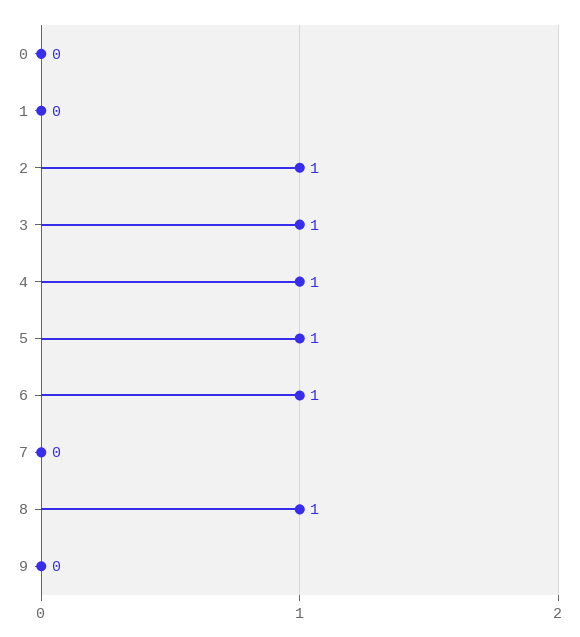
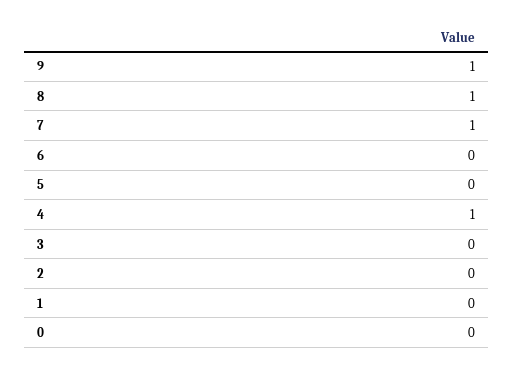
2: 1 -> 0
3: 1 -> 0
5: 1 -> 0
6: 1 -> 0
7: 0 -> 1
9: 0 -> 1

